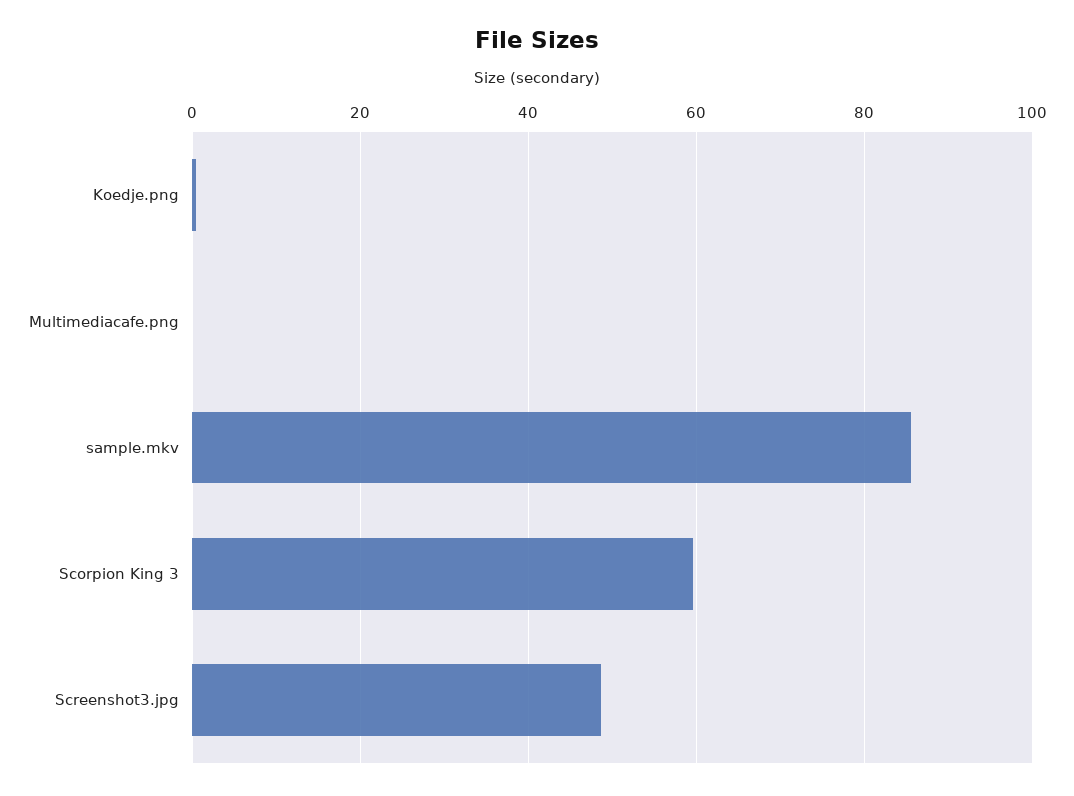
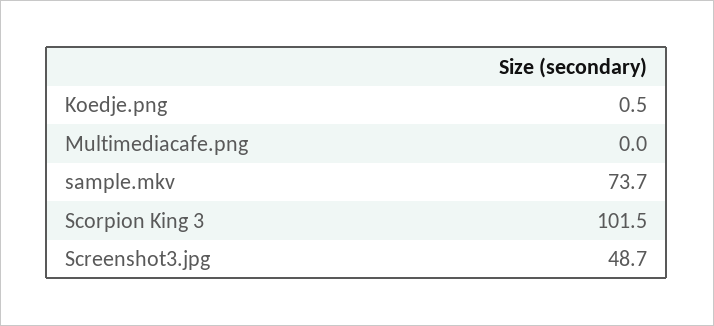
sample.mkv: 86 -> 73.7
Scorpion King 3: 60 -> 101.5

